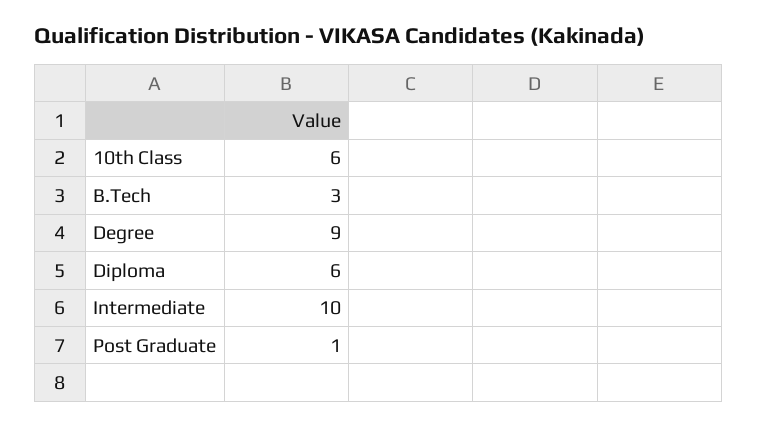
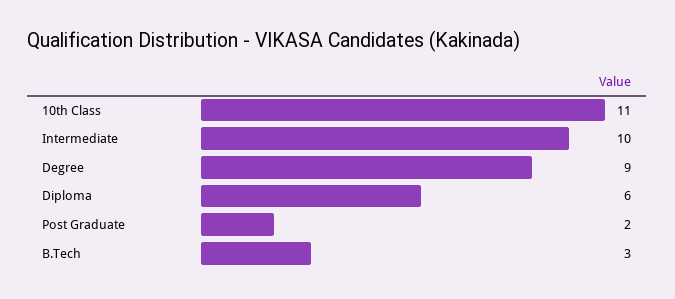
10th Class: 6 -> 11
Post Graduate: 1 -> 2

